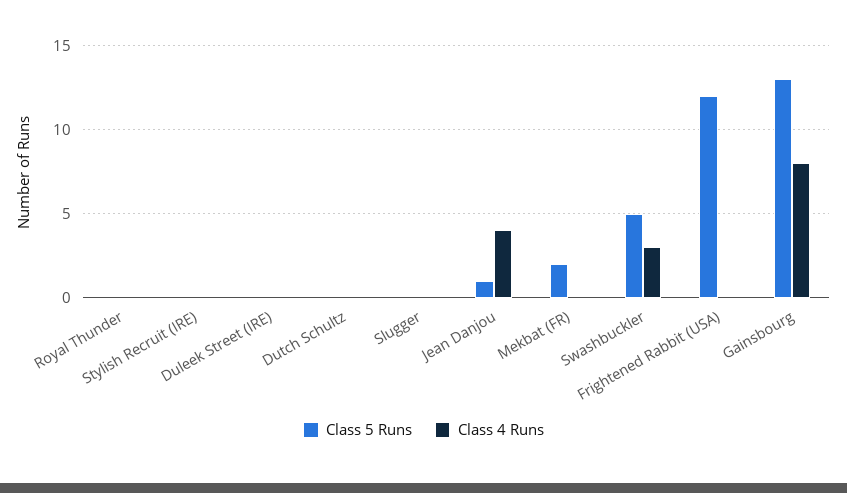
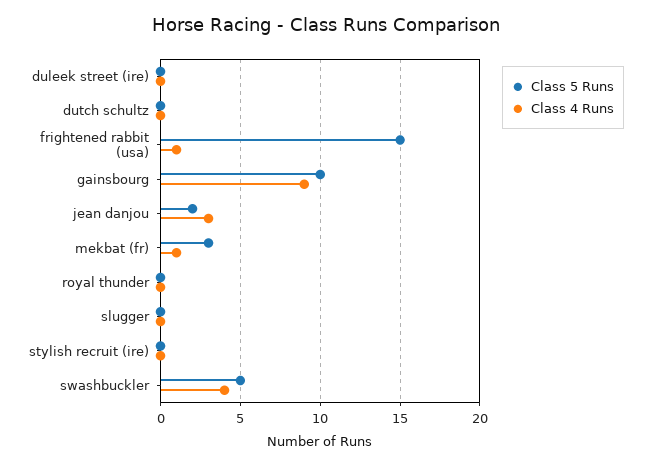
Class 5 Runs, Jean Danjou: 1 -> 2
Class 4 Runs, Jean Danjou: 4 -> 3
Class 5 Runs, Mekbat (FR): 2 -> 3
Class 4 Runs, Mekbat (FR): 0 -> 1
Class 4 Runs, Swashbuckler: 3 -> 4
Class 5 Runs, Frightened Rabbit (USA): 12 -> 15
Class 4 Runs, Frightened Rabbit (USA): 0 -> 1
Class 5 Runs, Gainsbourg: 13 -> 10
Class 4 Runs, Gainsbourg: 8 -> 9

